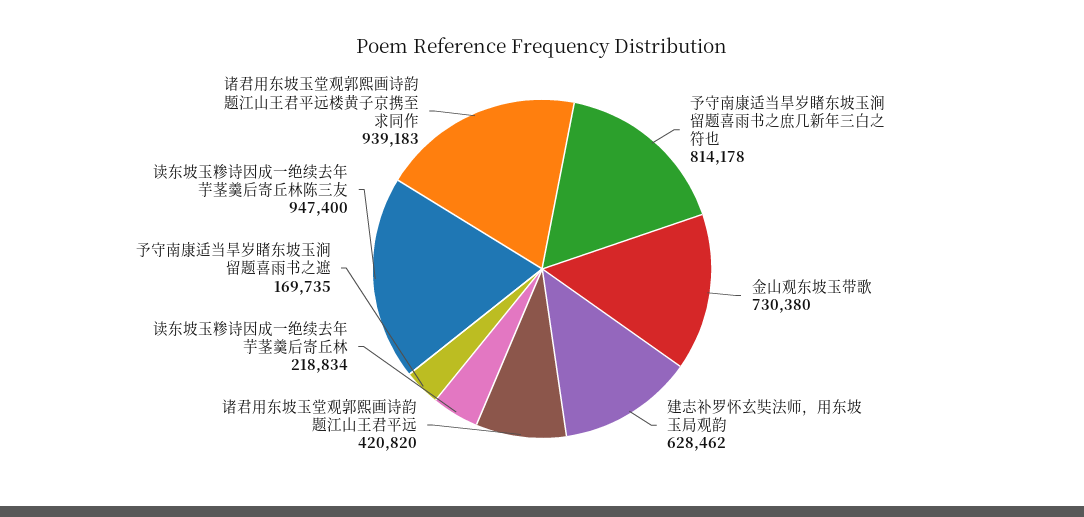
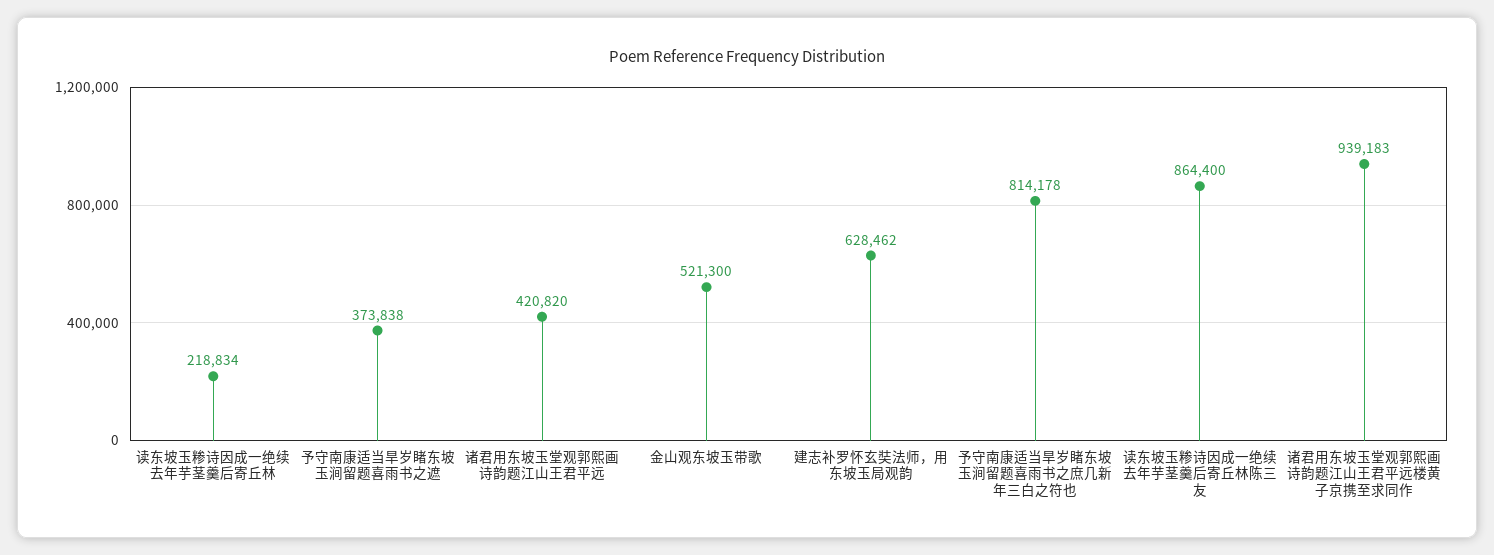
金山观东坡玉带歌: 730380 -> 521300
予守南康适当旱岁睹东坡玉涧留题喜雨书之遮: 169735 -> 373838
读东坡玉糁诗因成一绝续去年芋茎羹后寄丘林陈三友: 947400 -> 864400

